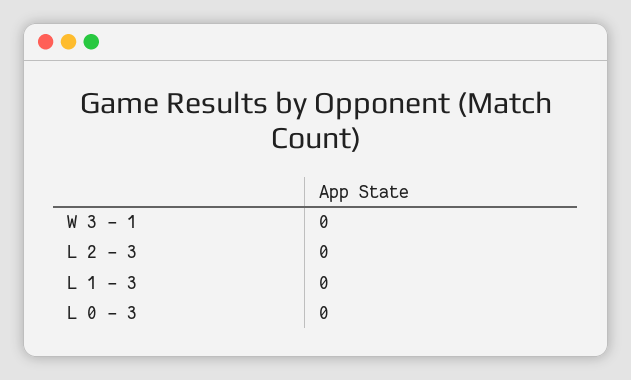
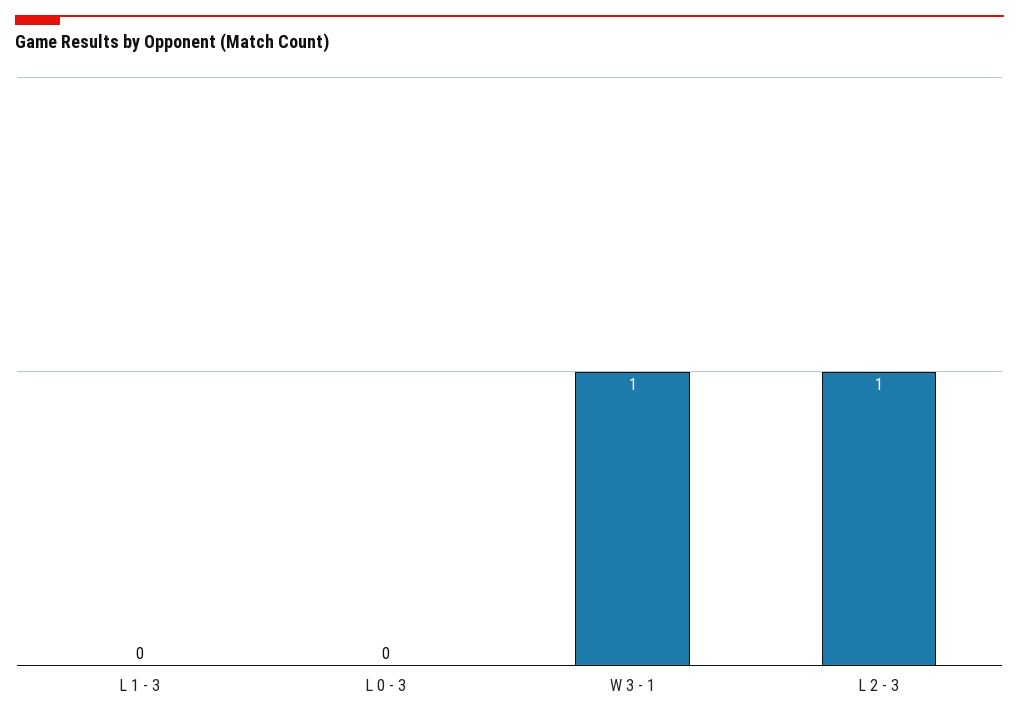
W 3 - 1: 0 -> 1
L 2 - 3: 0 -> 1

